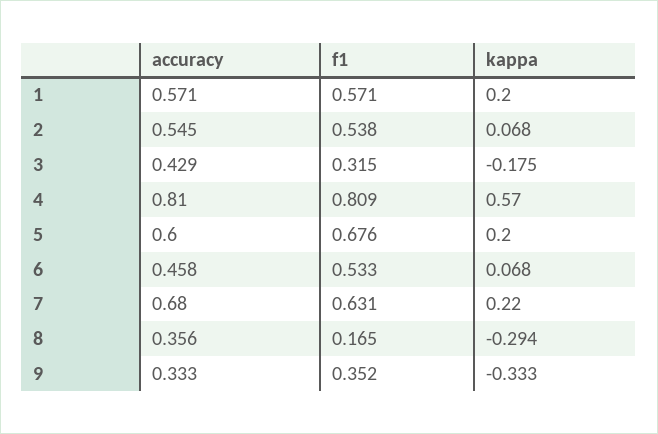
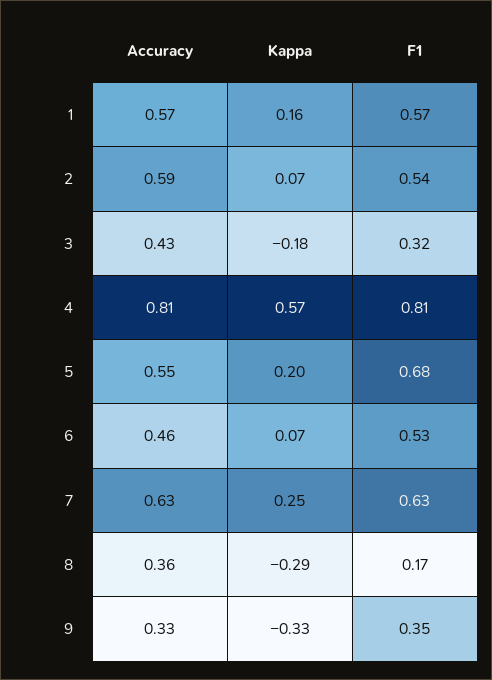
kappa, 1: 0.2 -> 0.16
accuracy, 2: 0.545 -> 0.59
accuracy, 5: 0.6 -> 0.55
accuracy, 7: 0.68 -> 0.63
kappa, 7: 0.22 -> 0.25

